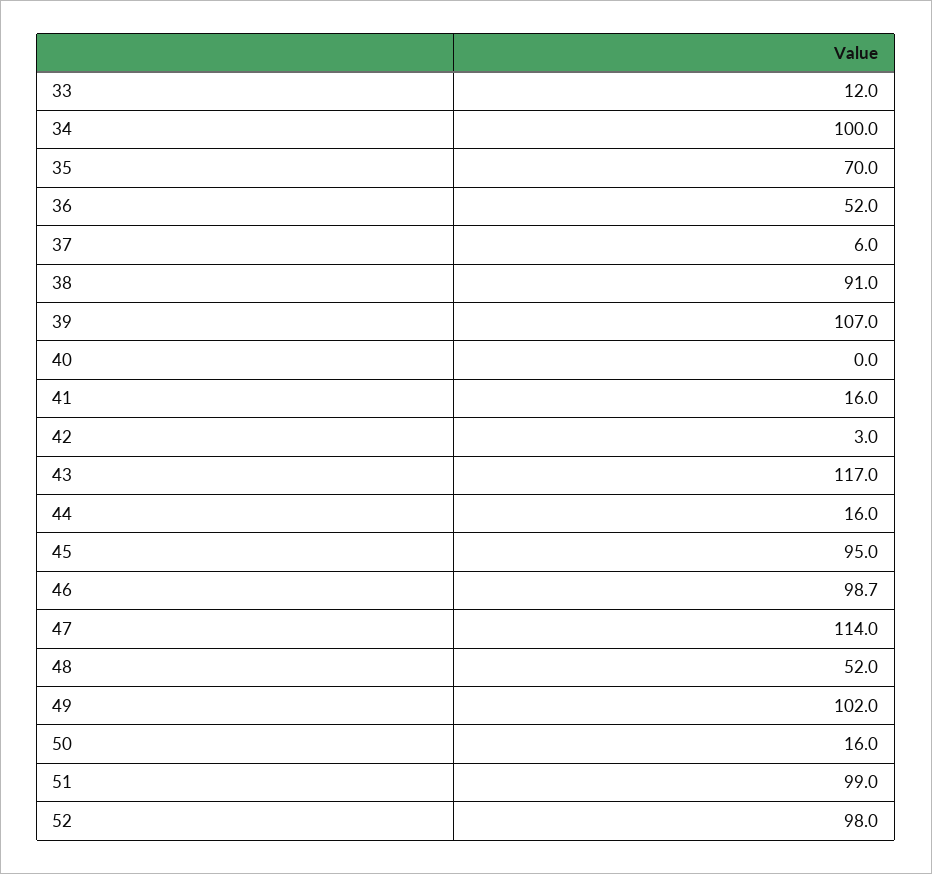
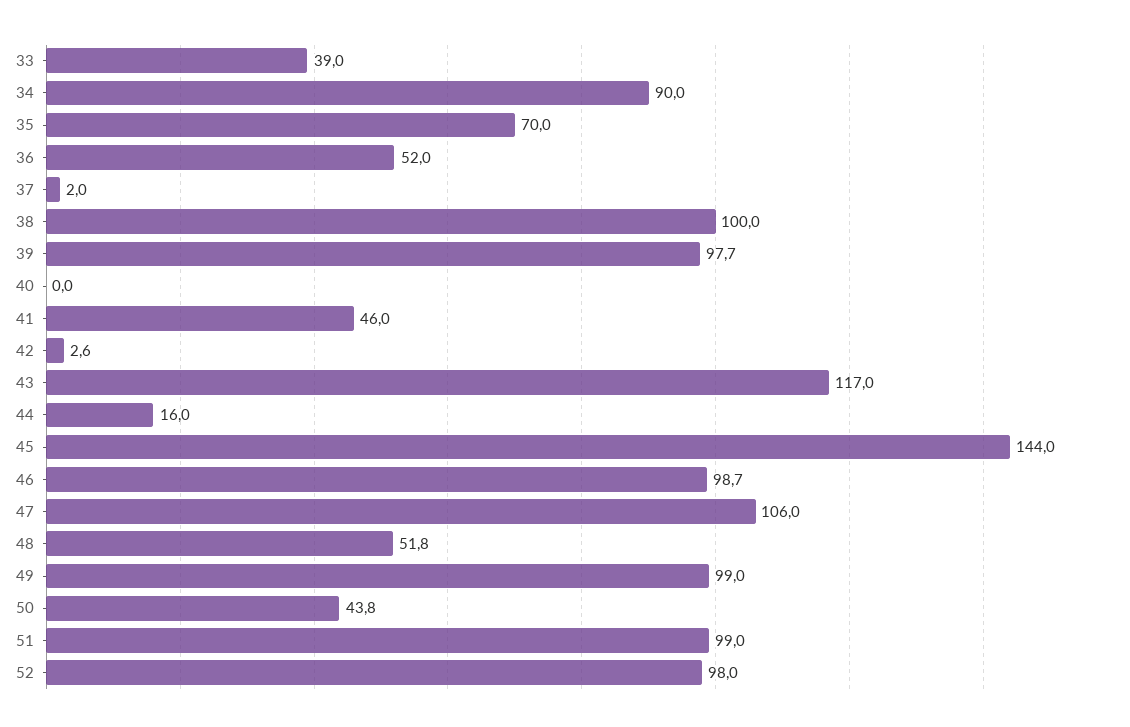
33: 12 -> 39
34: 100 -> 90
37: 6 -> 2
38: 91 -> 100
39: 107 -> 97.7
41: 16 -> 46
42: 3 -> 2.6
45: 95 -> 144
47: 114 -> 106
48: 52 -> 51.8
49: 102 -> 99
50: 16 -> 43.8

